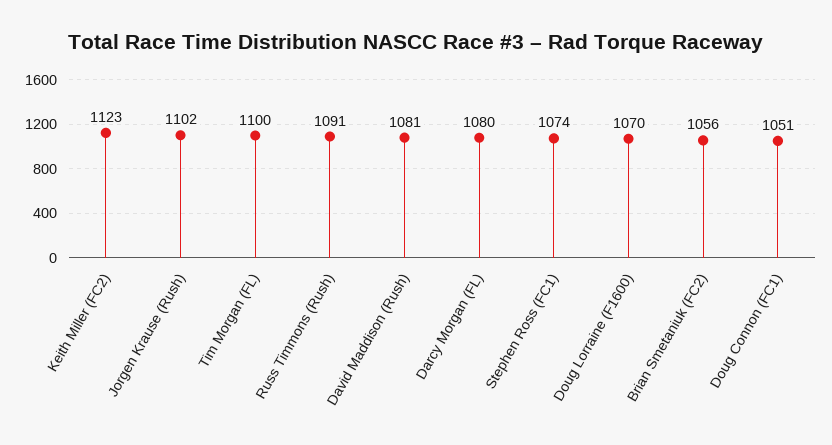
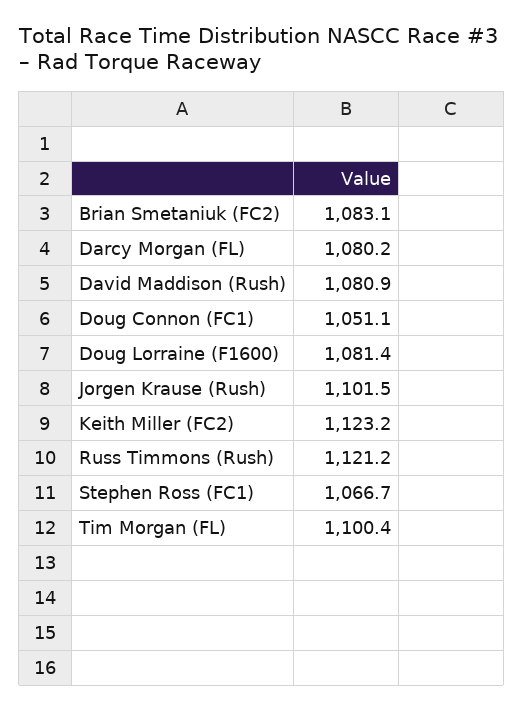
Russ Timmons (Rush): 1091 -> 1121.2
Stephen Ross (FC1): 1074 -> 1066.7
Doug Lorraine (F1600): 1070 -> 1081.4
Brian Smetaniuk (FC2): 1056 -> 1083.1

